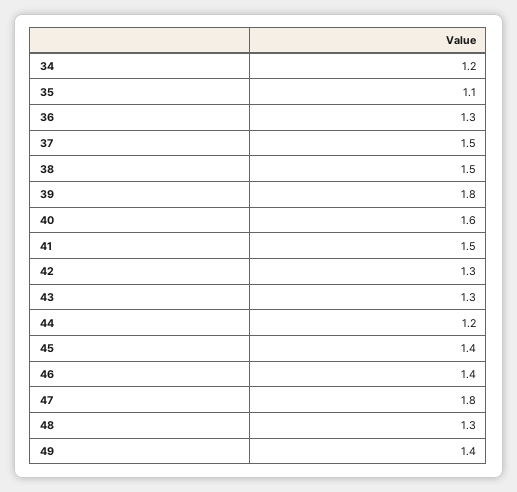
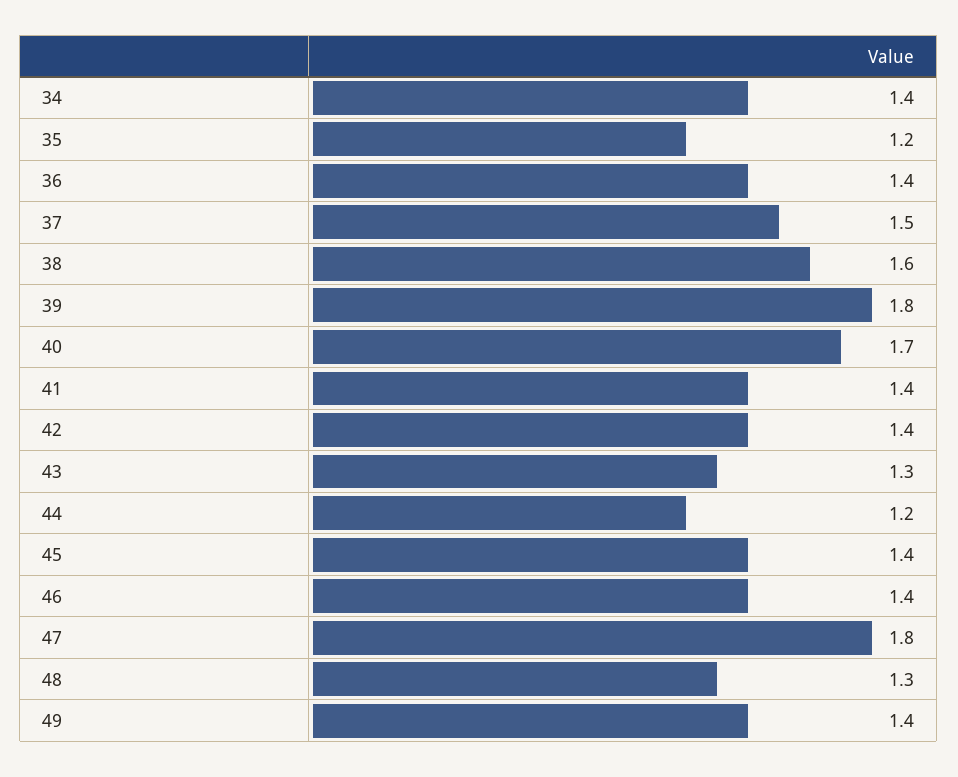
34: 1.2 -> 1.4
35: 1.1 -> 1.2
36: 1.3 -> 1.4
38: 1.5 -> 1.6
40: 1.6 -> 1.7
41: 1.5 -> 1.4
42: 1.3 -> 1.4

